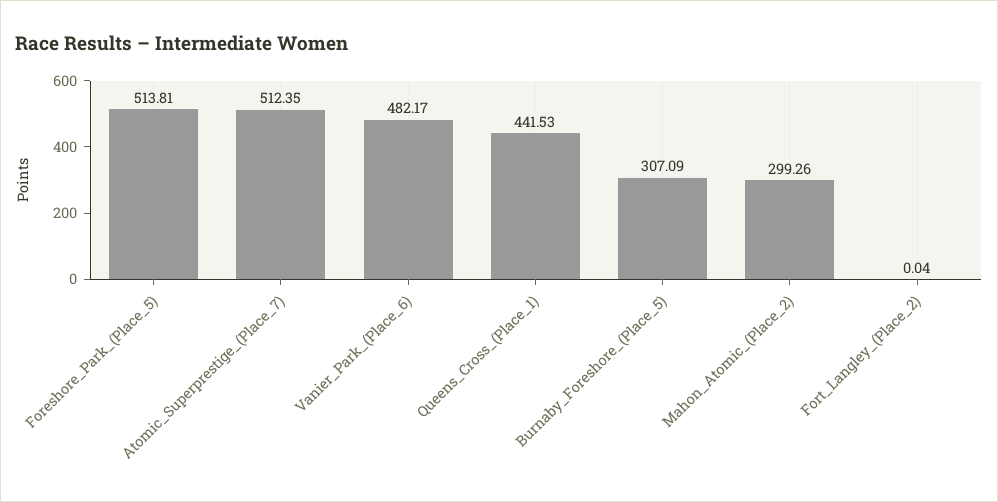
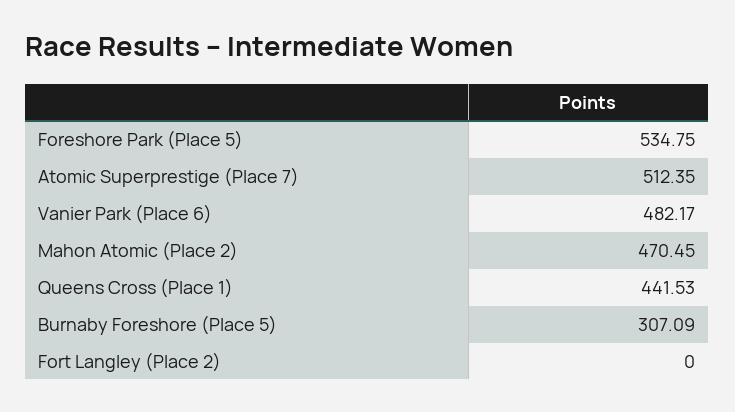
Foreshore_Park_(Place_5): 513.81 -> 534.75
Mahon_Atomic_(Place_2): 299.26 -> 470.45
Fort_Langley_(Place_2): 0.04 -> 0

